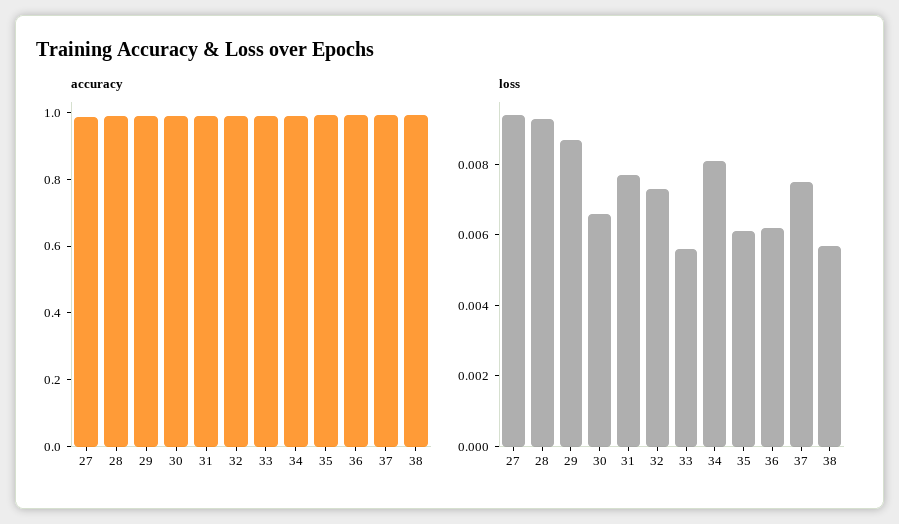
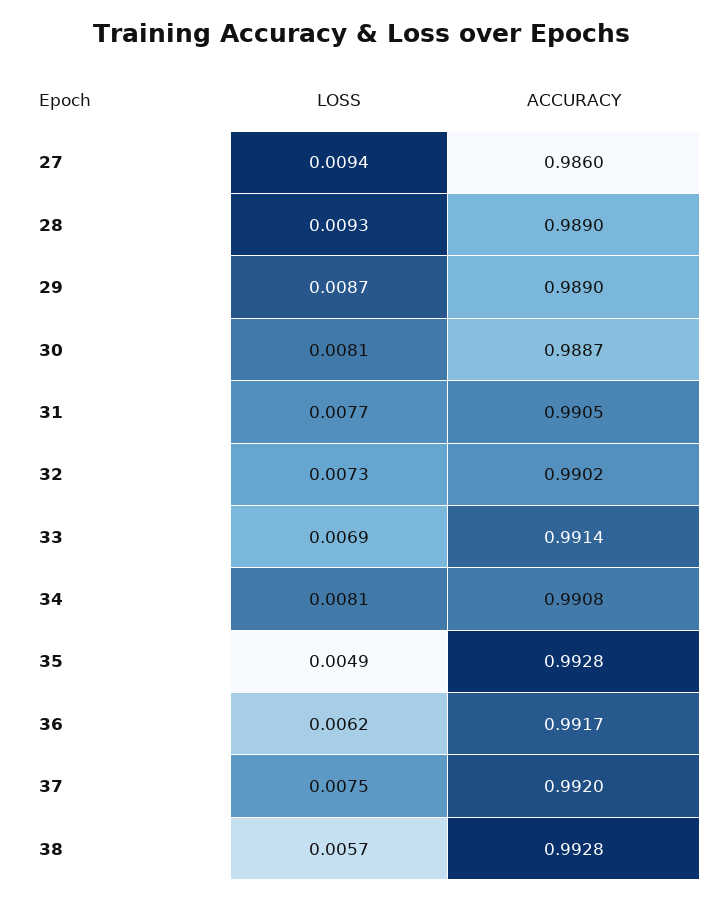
loss, 30: 0.0065 -> 0.0081
loss, 33: 0.0055 -> 0.0069
loss, 35: 0.006 -> 0.0049

